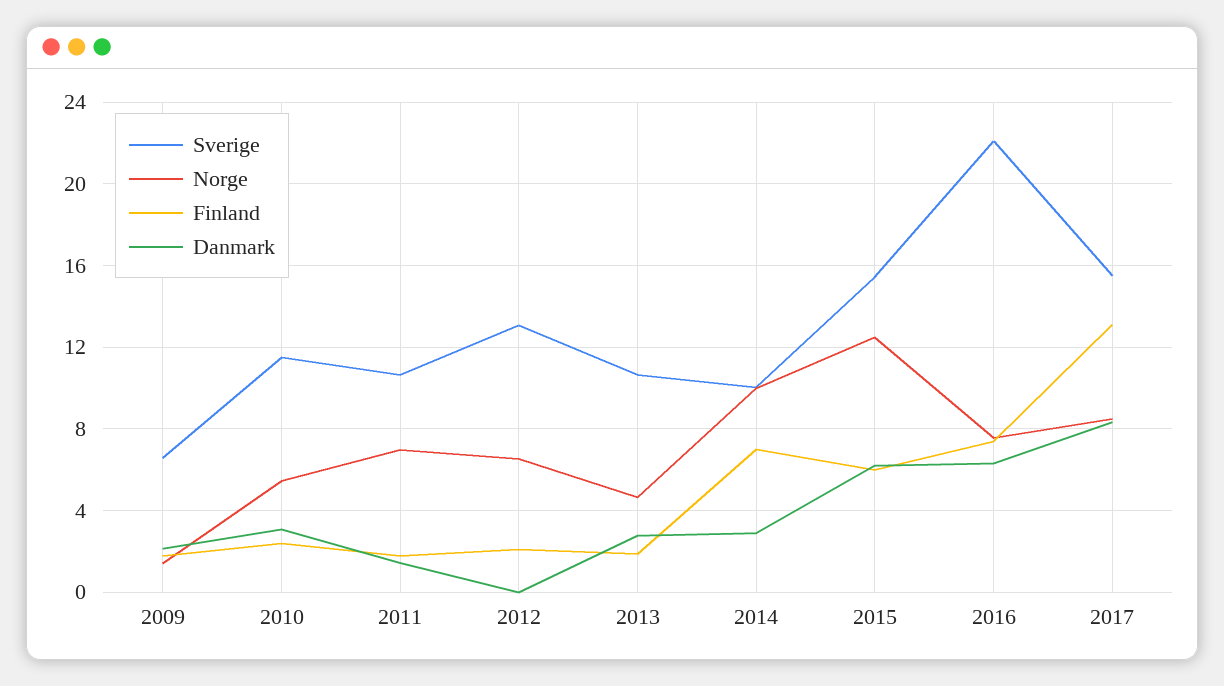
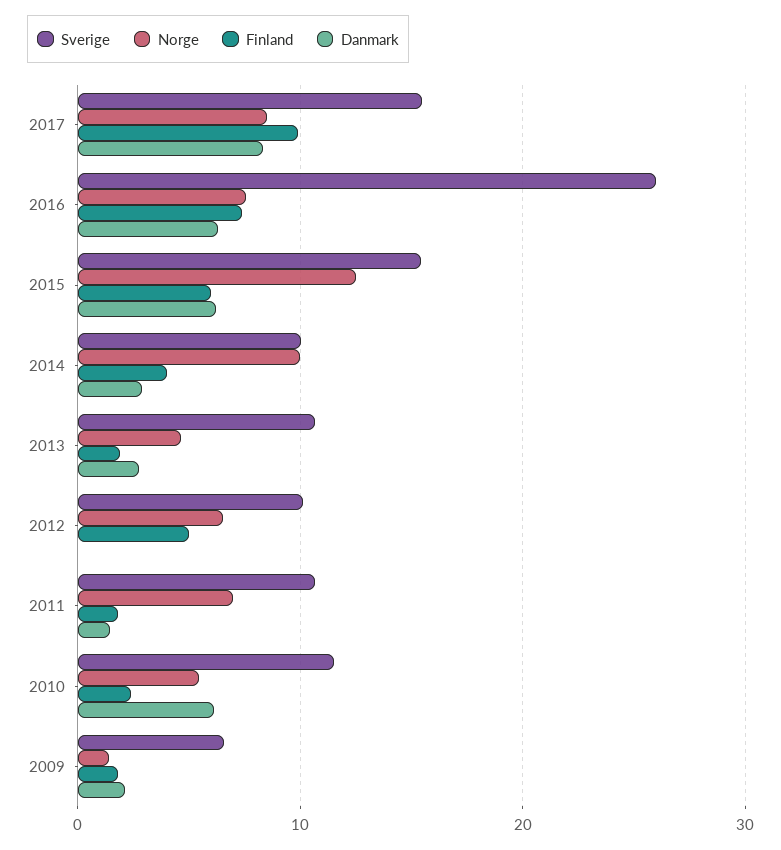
Danmark, 2010: 3 -> 6
Sverige, 2012: 13 -> 10
Finland, 2012: 2 -> 5
Finland, 2014: 7 -> 4
Sverige, 2016: 22 -> 26
Finland, 2017: 13 -> 10

